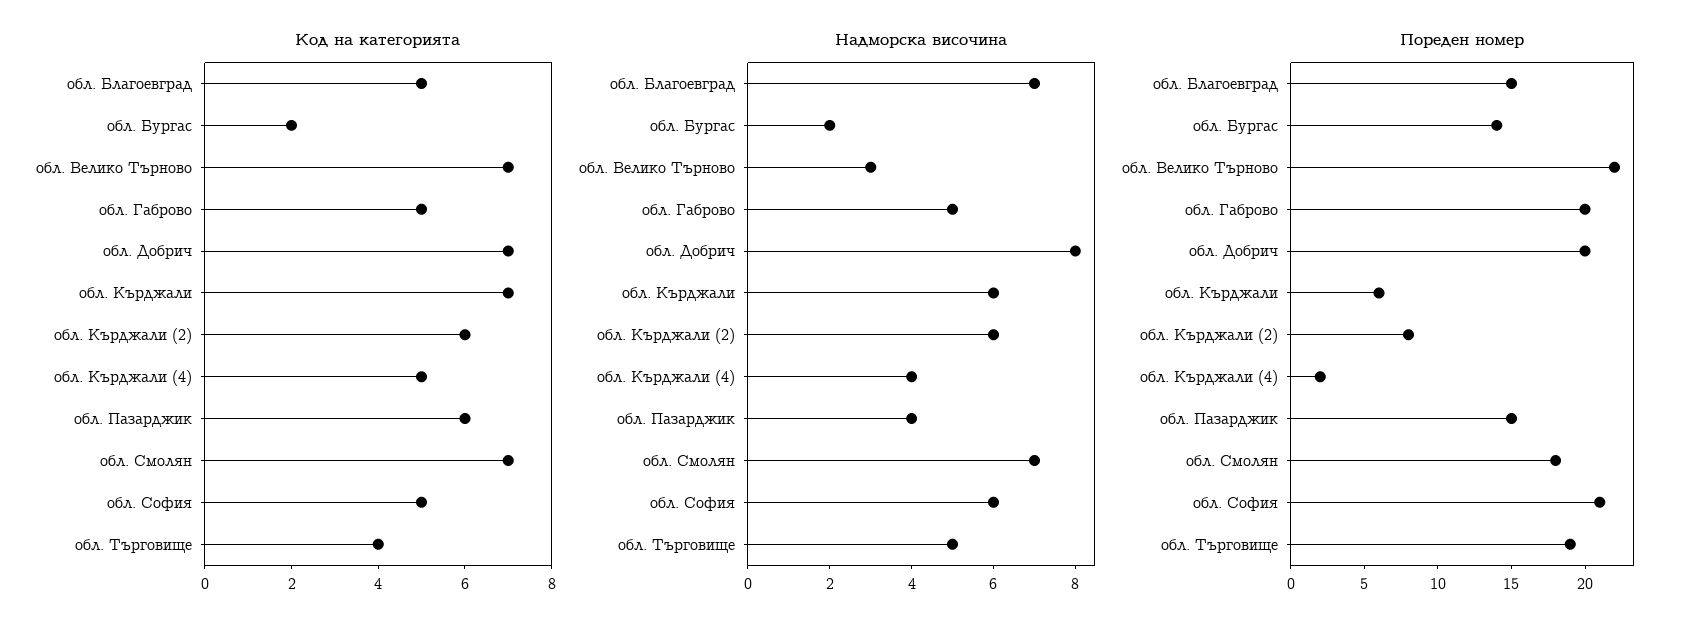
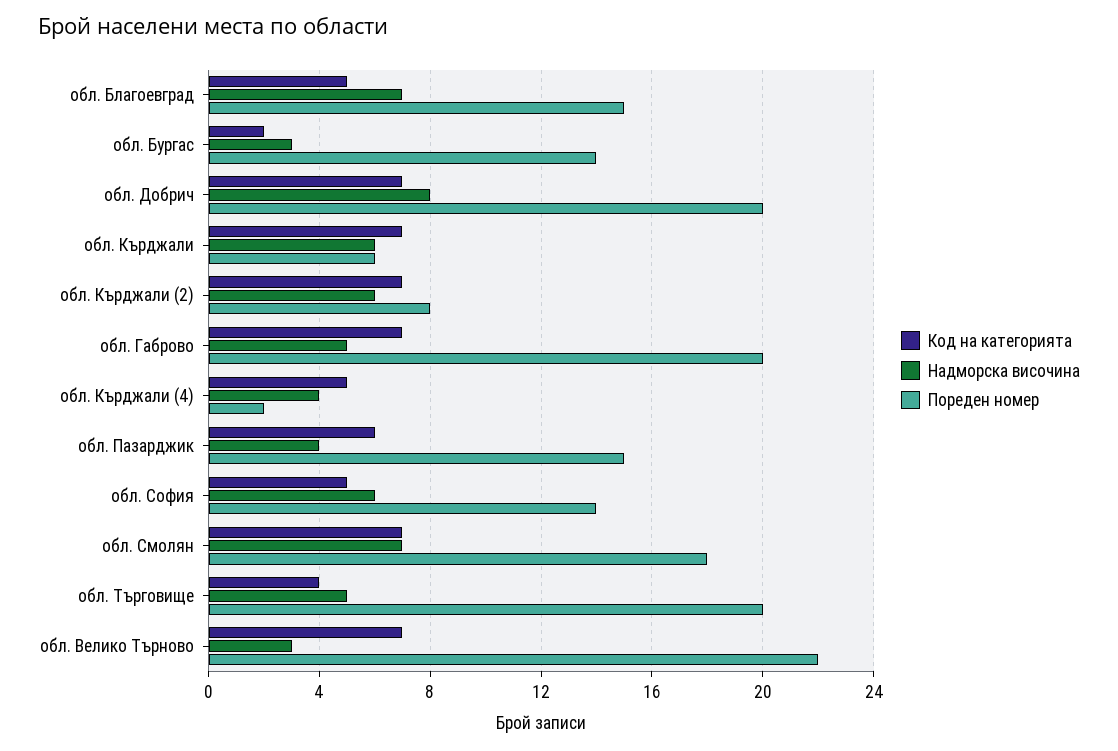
Код на категорията, обл. Габрово: 5 -> 7
Код на категорията, обл. Кърджали (2): 6 -> 7
Надморска височина, обл. Бургас: 2 -> 3
Пореден номер, обл. София: 21 -> 14
Пореден номер, обл. Търговище: 19 -> 20

